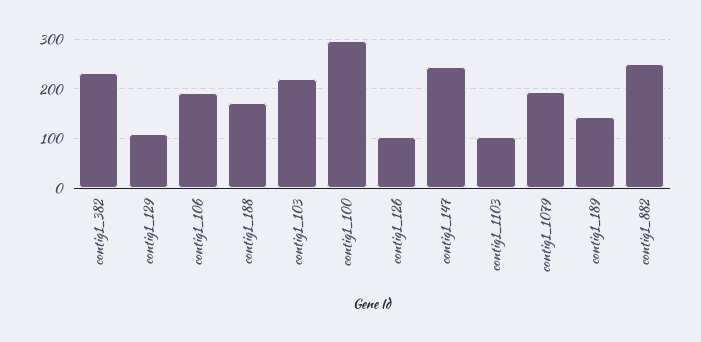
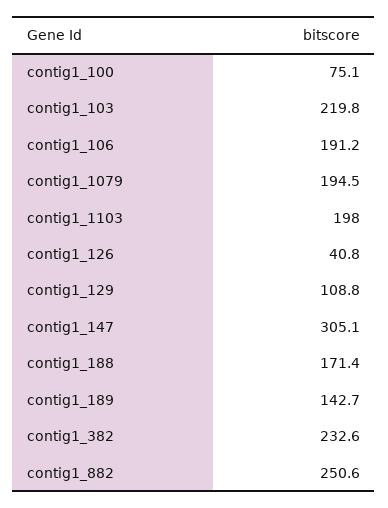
contig1_100: 300 -> 75.1
contig1_126: 100 -> 40.8
contig1_147: 240 -> 305.1
contig1_1103: 100 -> 198

